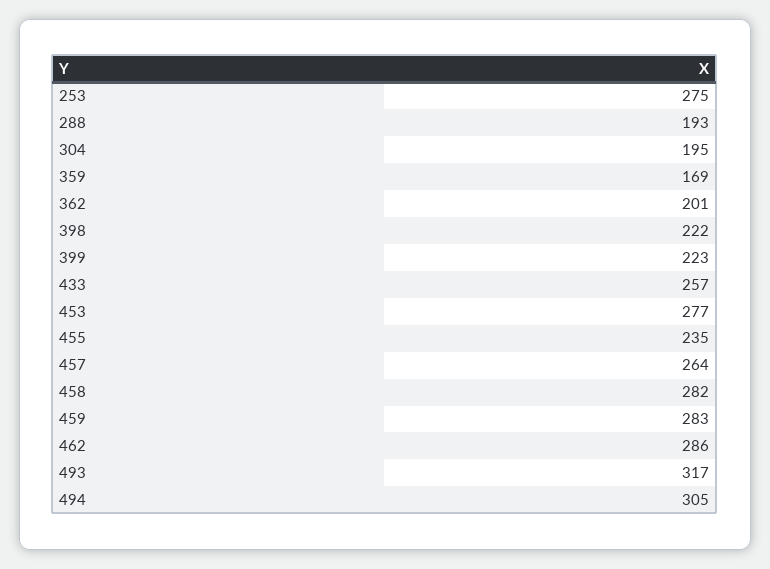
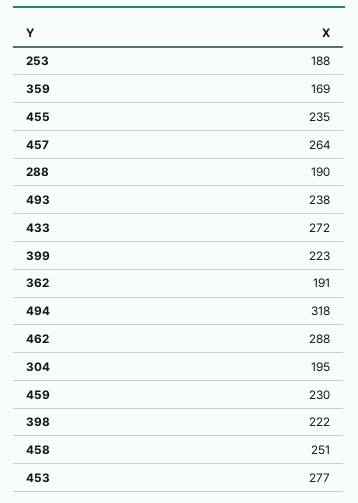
253: 275 -> 188
288: 193 -> 190
362: 201 -> 191
433: 257 -> 272
458: 282 -> 251
459: 283 -> 230
462: 286 -> 288
493: 317 -> 238
494: 305 -> 318

